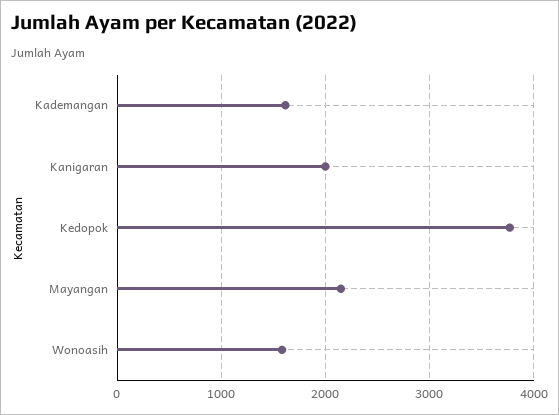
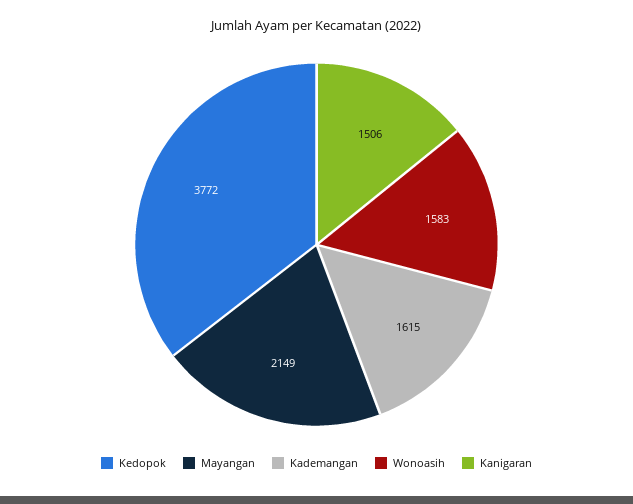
Kanigaran: 2000 -> 1506

